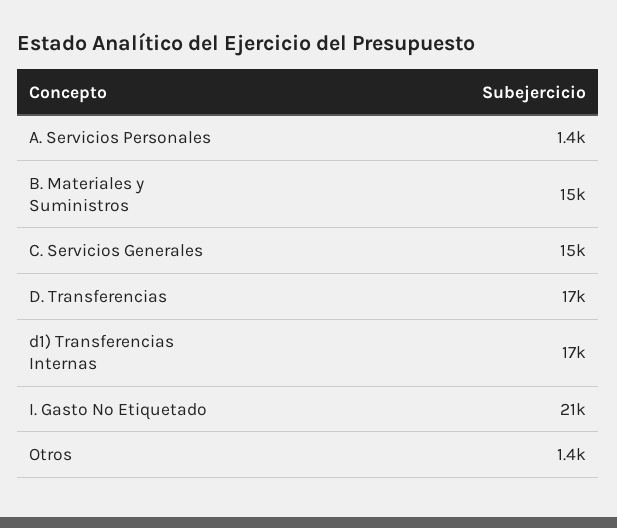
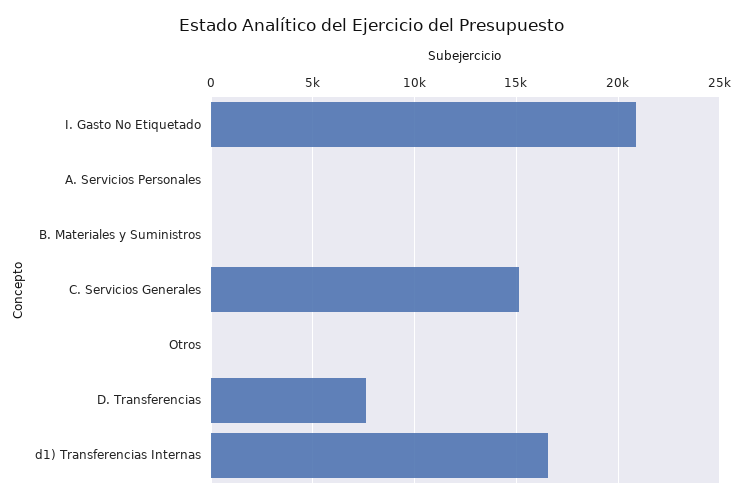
A. Servicios Personales: 1400 -> 0
B. Materiales y Suministros: 15000 -> 0
D. Transferencias: 17000 -> 7500
Otros: 1400 -> 0

